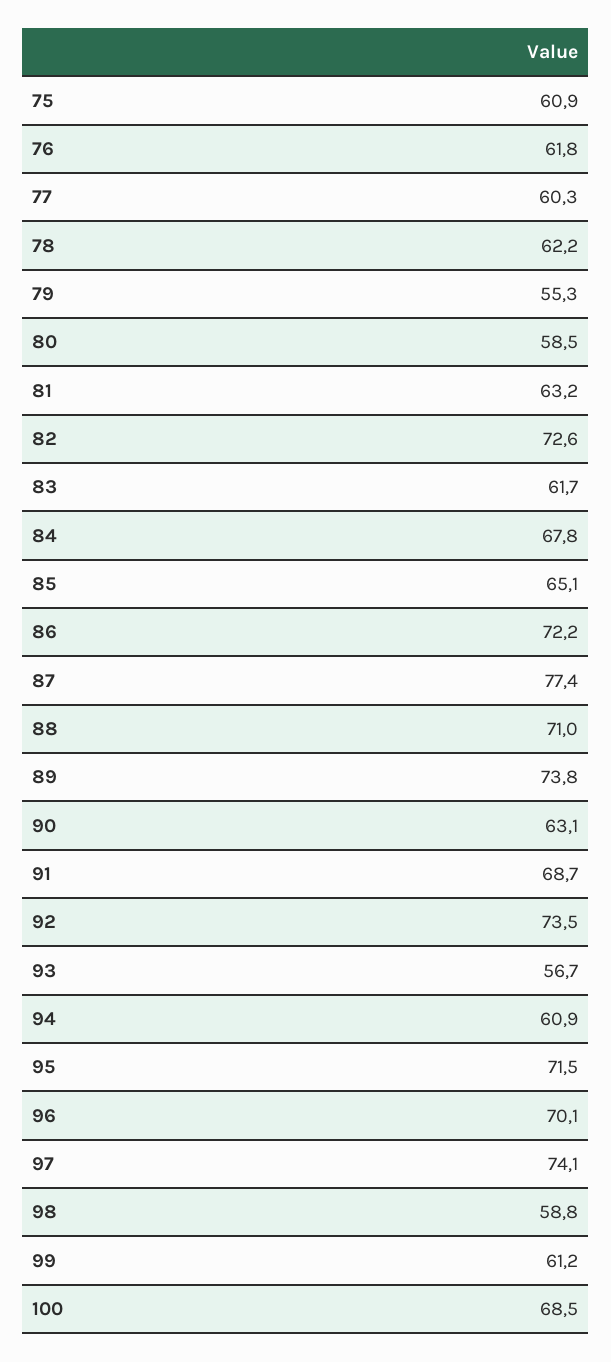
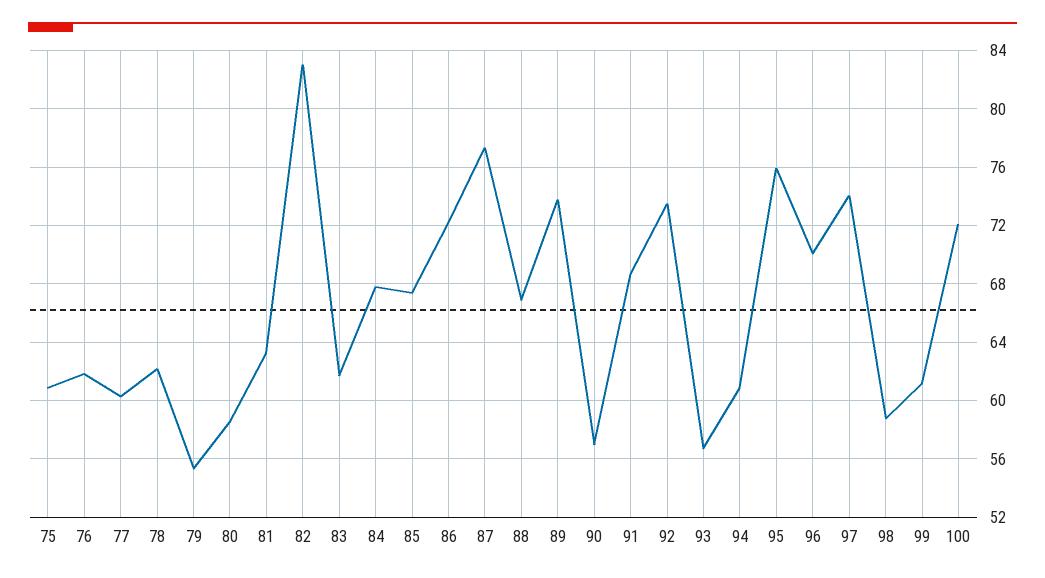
82: 72.6 -> 83
85: 65.1 -> 67.5
88: 71 -> 67
90: 63.1 -> 57
95: 71.5 -> 76
100: 68.5 -> 72

